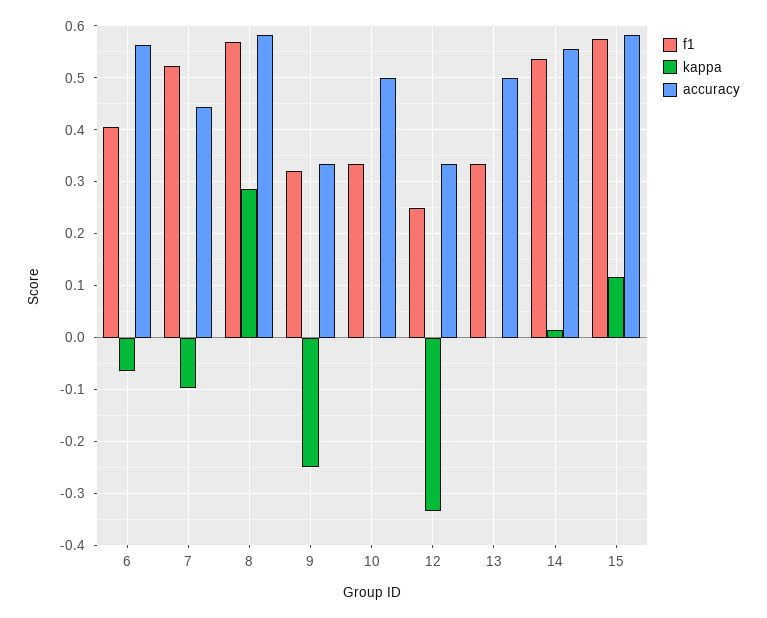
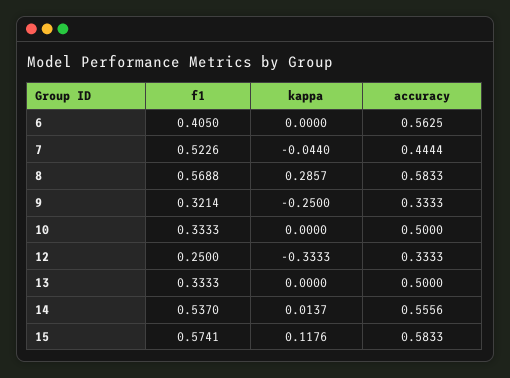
kappa, 6: -0.06 -> 0
kappa, 7: -0.1 -> -0.044

